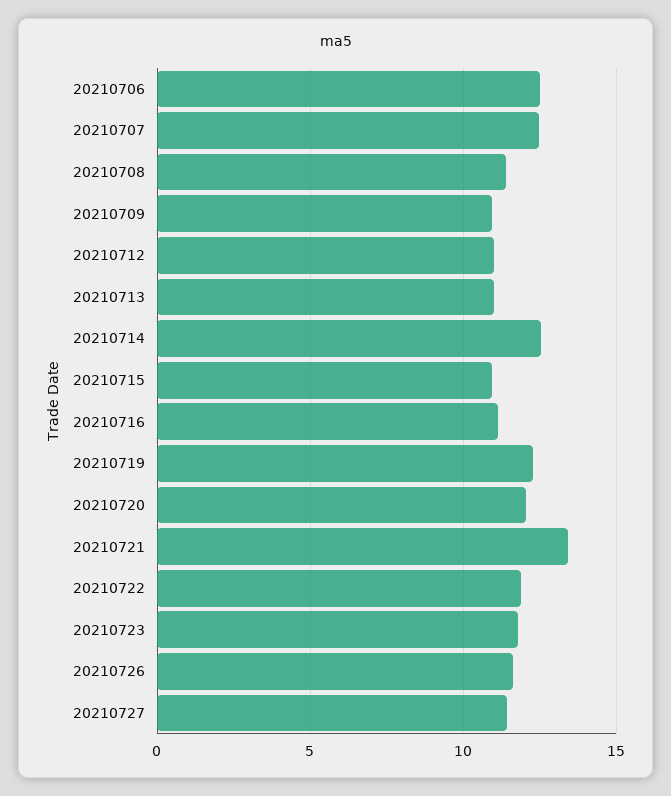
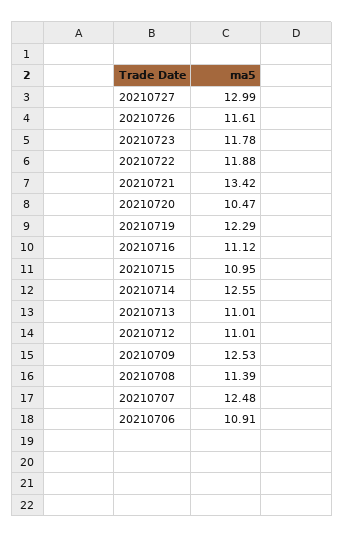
20210706: 12.5 -> 10.91
20210709: 11 -> 12.53
20210720: 12 -> 10.47
20210727: 11.5 -> 12.99

